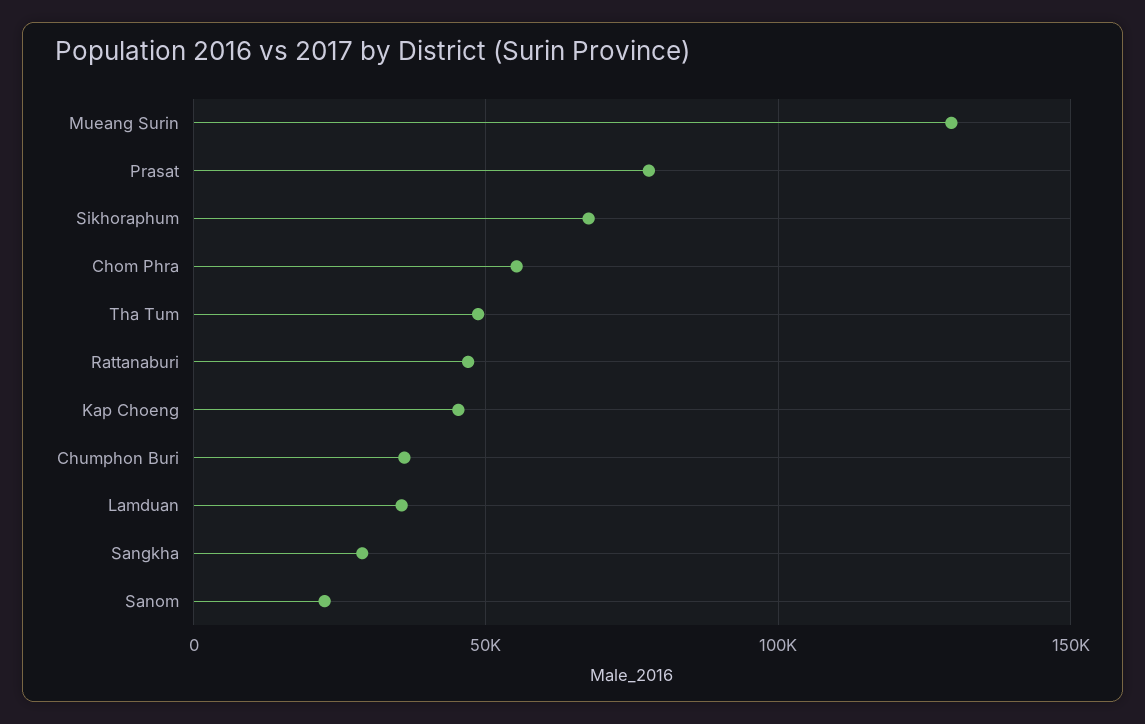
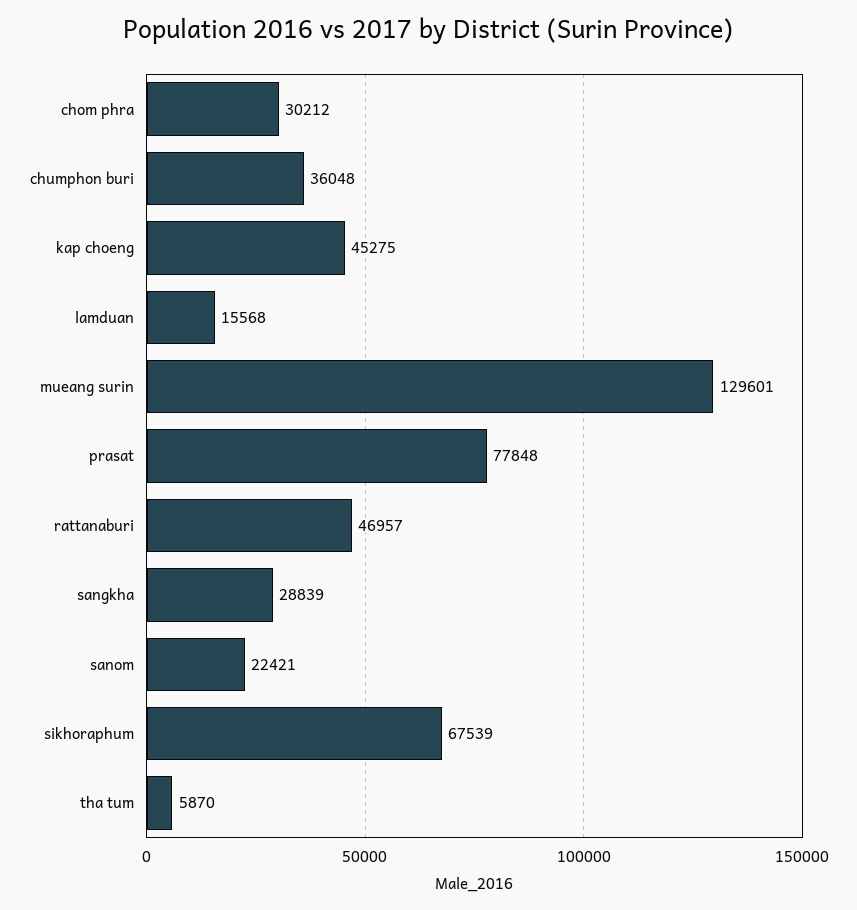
Chom Phra: 55000 -> 30212
Tha Tum: 50000 -> 5870
Lamduan: 35000 -> 15568

